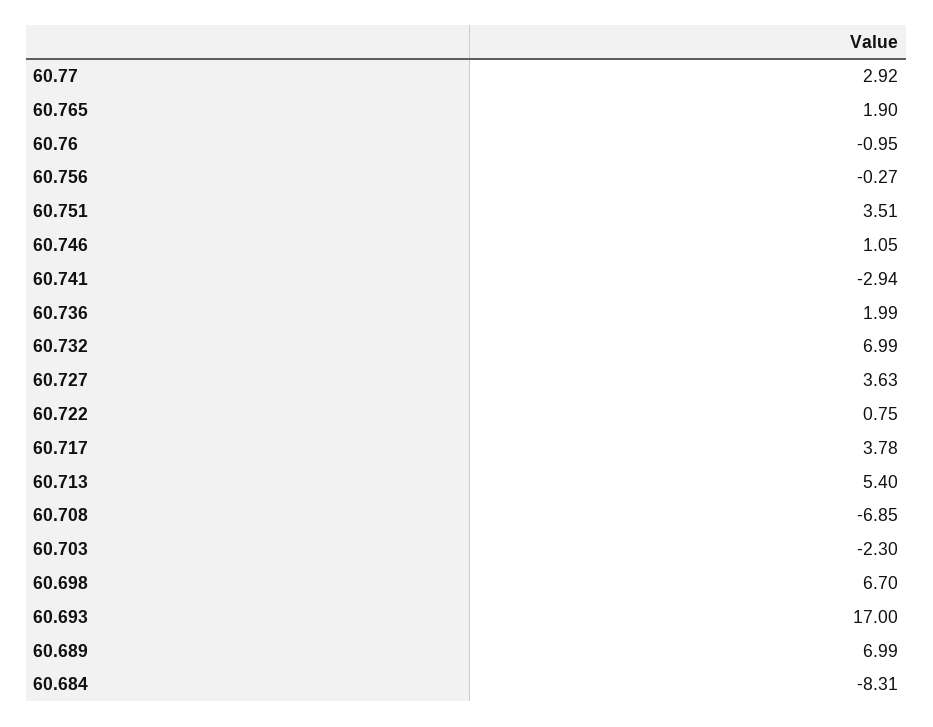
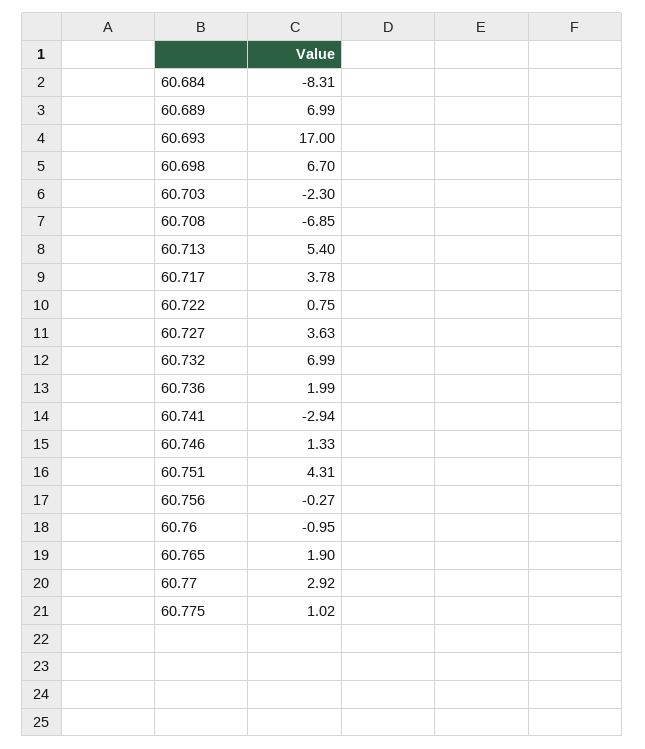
60.751: 3.51 -> 4.31
60.746: 1.05 -> 1.33
60.775: none -> 1.02

